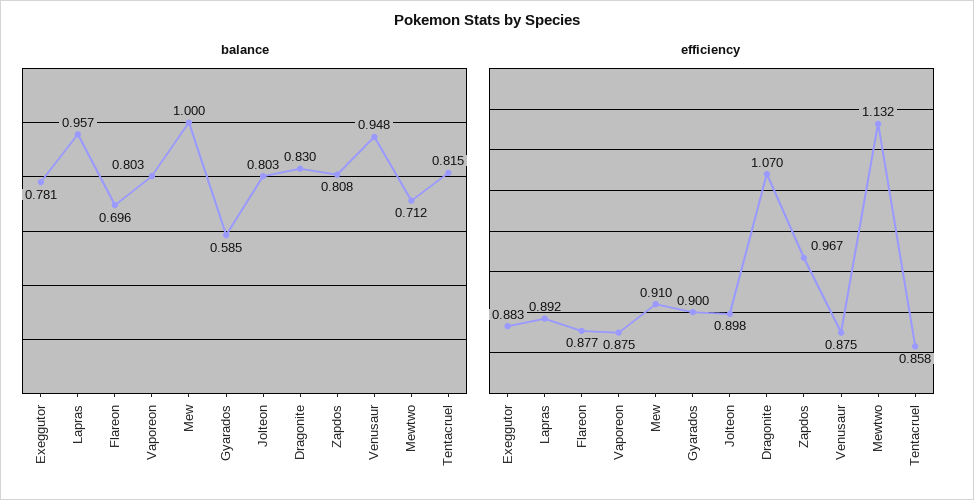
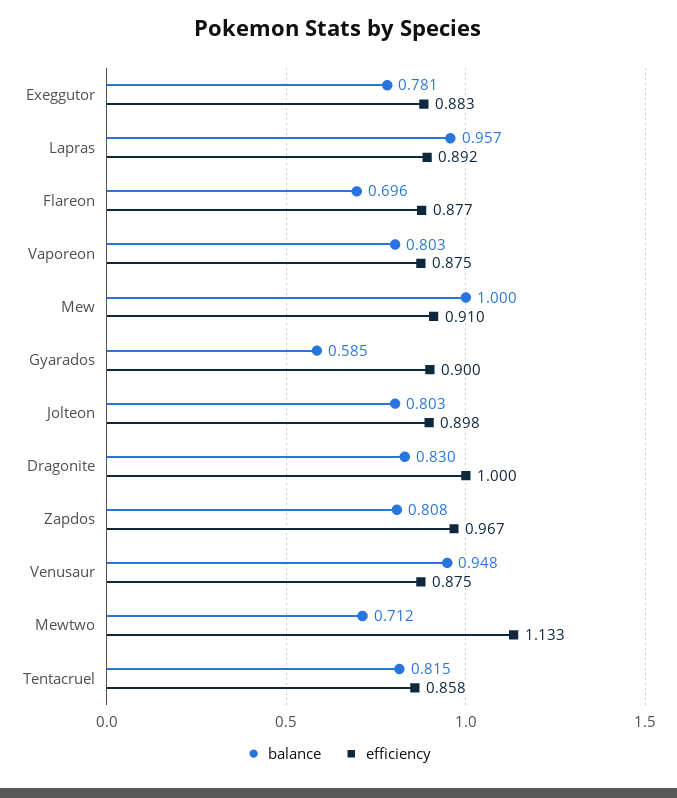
efficiency, Dragonite: 1.07 -> 1
efficiency, Mewtwo: 1.132 -> 1.133

